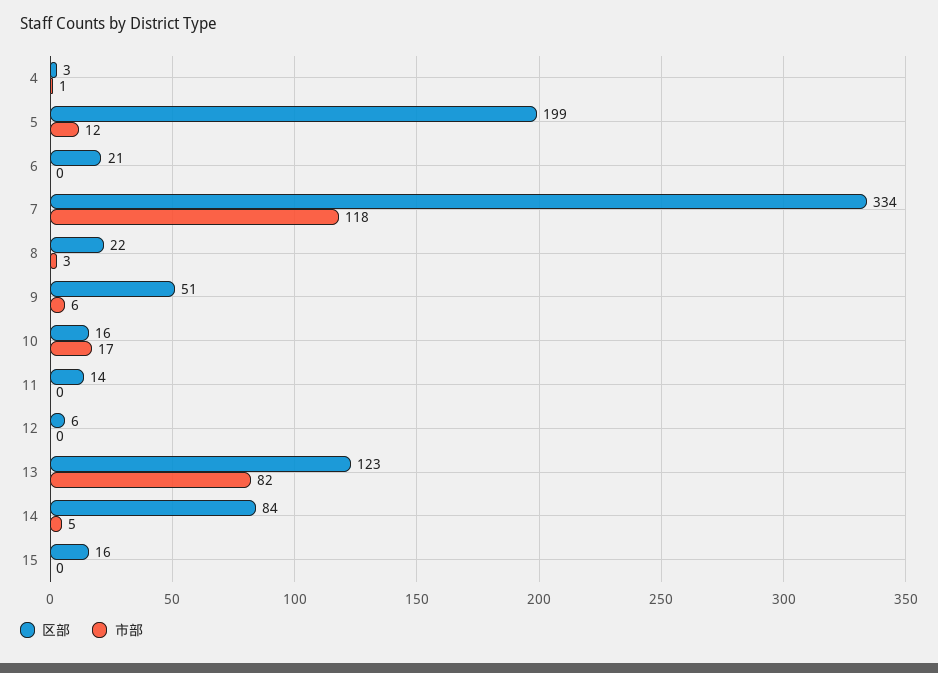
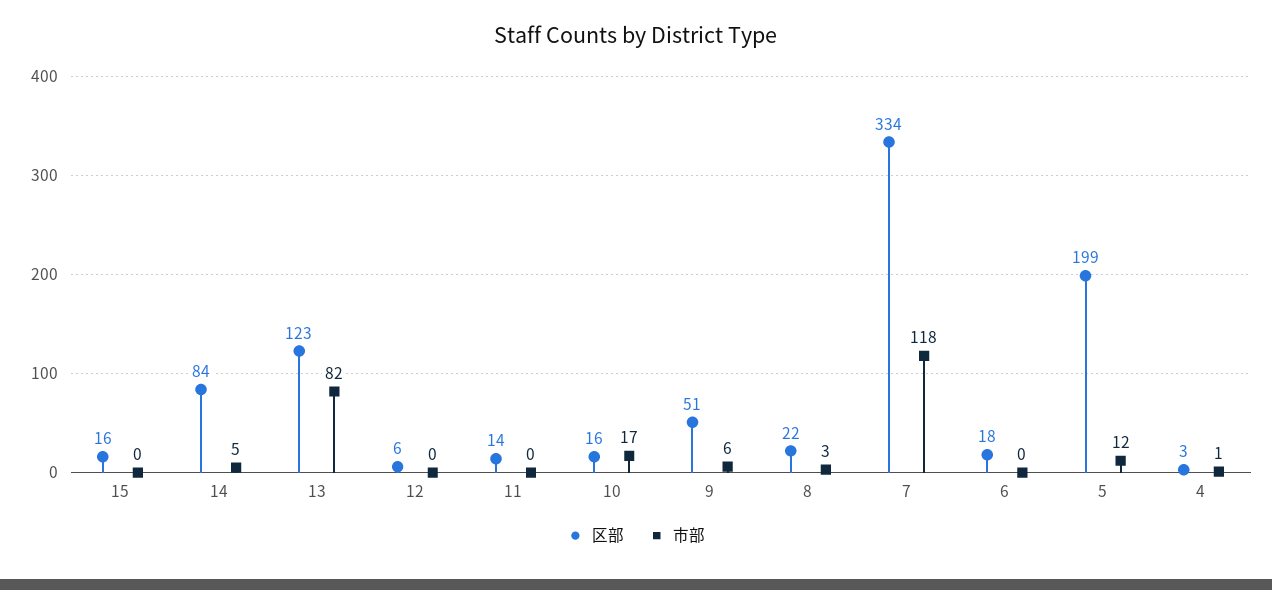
区部, 6: 21 -> 18

